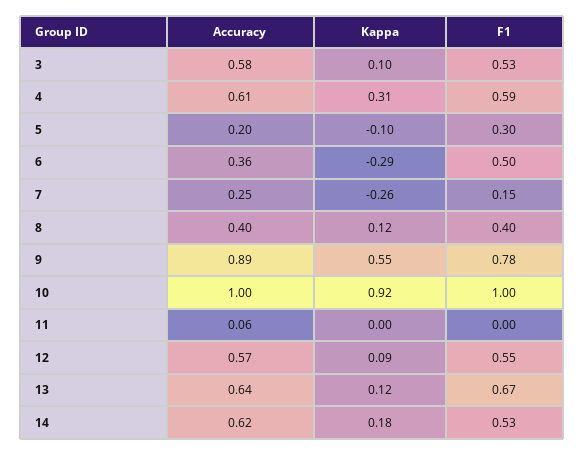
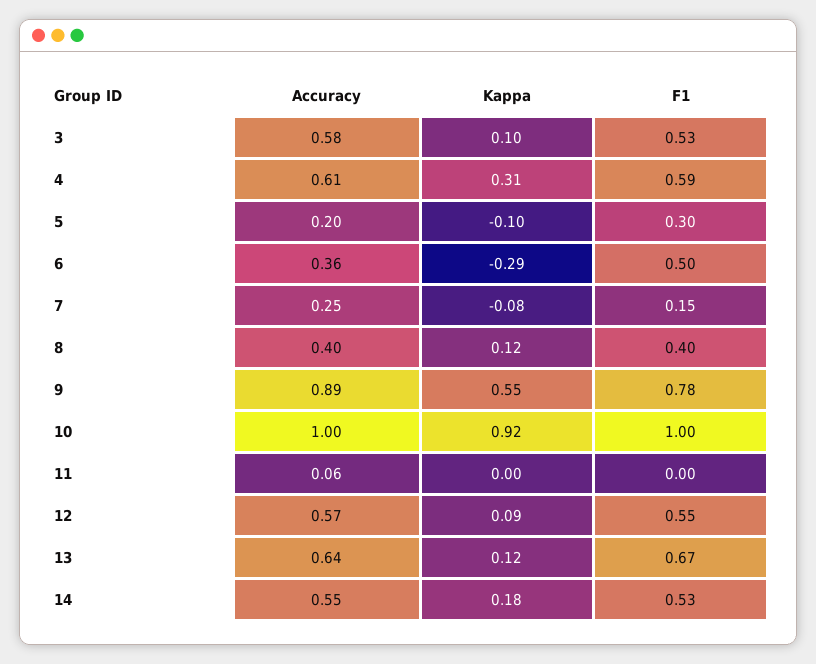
Kappa, 7: -0.26 -> -0.08
Accuracy, 14: 0.62 -> 0.55

